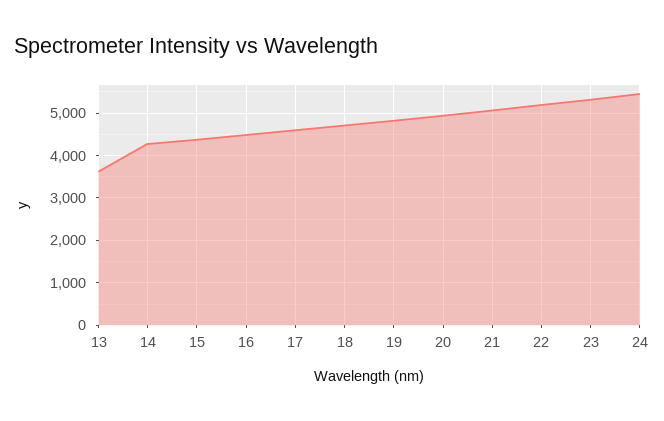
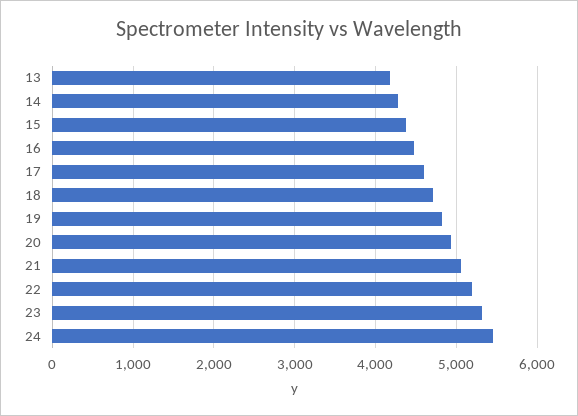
13: 3600 -> 4200

